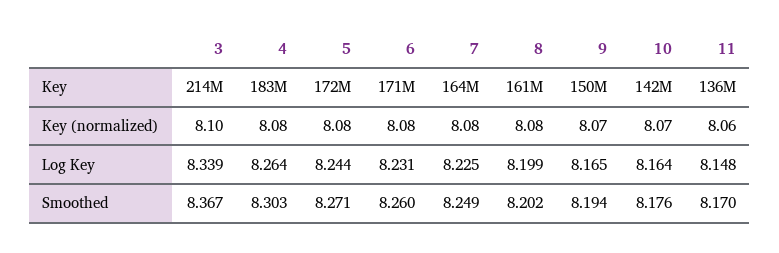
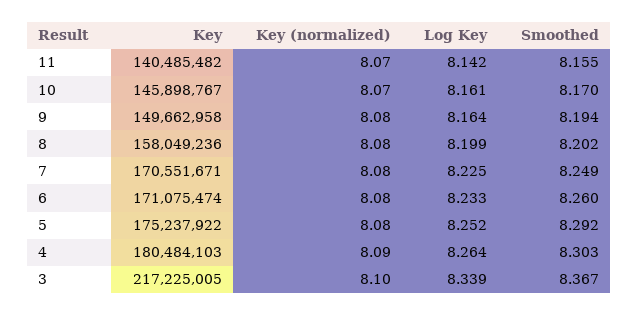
3, Key: 214000000 -> 217225005
4, Key: 183000000 -> 180484103
5, Key: 172000000 -> 175237922
7, Key: 164000000 -> 170551671
8, Key: 161000000 -> 158049236
10, Key: 142000000 -> 145898767
11, Key: 136000000 -> 140485482
4, Key (normalized): 8.08 -> 8.09
9, Key (normalized): 8.07 -> 8.08
11, Key (normalized): 8.06 -> 8.07
5, Log Key: 8.244 -> 8.252
6, Log Key: 8.231 -> 8.233
9, Log Key: 8.165 -> 8.164
10, Log Key: 8.164 -> 8.161
11, Log Key: 8.148 -> 8.142
5, Smoothed: 8.271 -> 8.292
10, Smoothed: 8.176 -> 8.17
11, Smoothed: 8.17 -> 8.155

